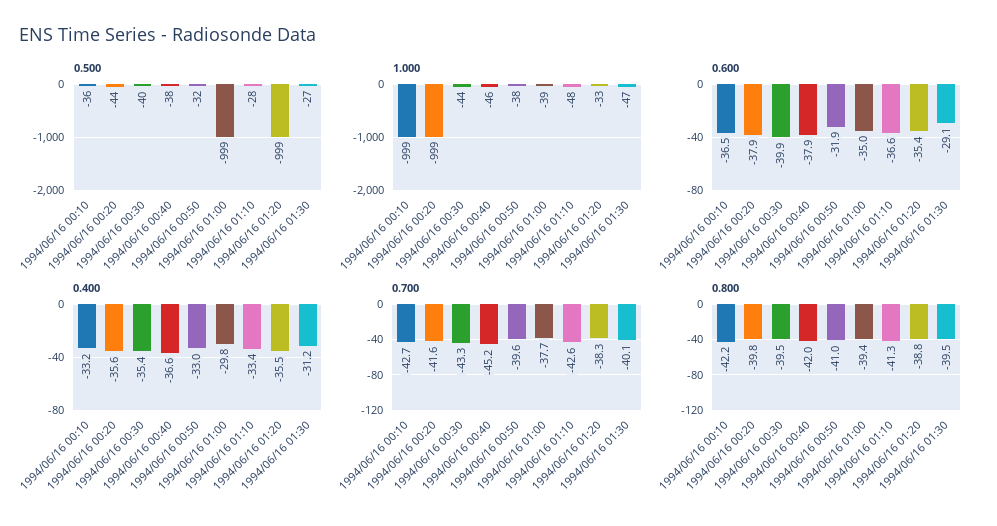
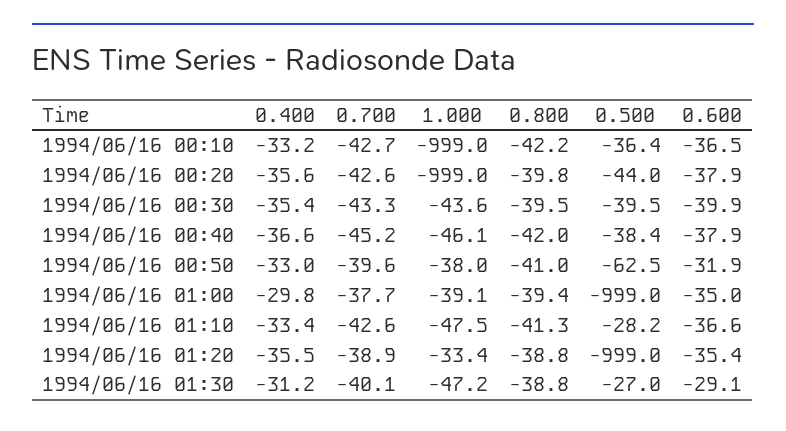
0.500, 1994/06/16 00:50: -32 -> -62.5
0.700, 1994/06/16 00:20: -41.6 -> -42.6
0.700, 1994/06/16 01:20: -38.3 -> -38.9
0.800, 1994/06/16 01:30: -39.5 -> -38.8

